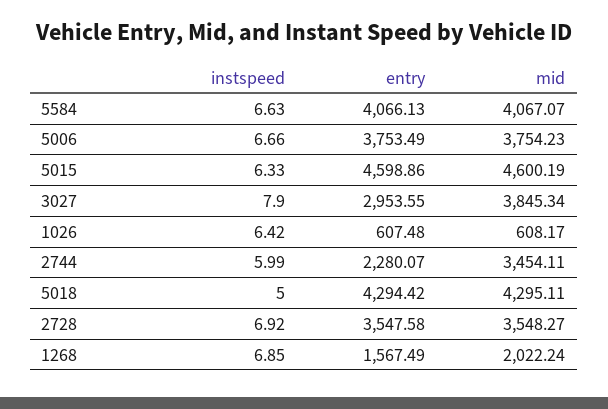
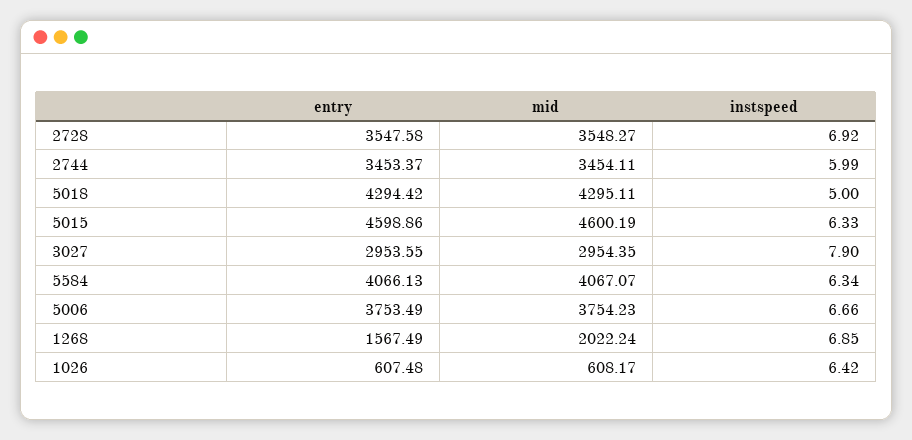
instspeed, 5584: 6.63 -> 6.34
mid, 3027: 3845.34 -> 2954.35
entry, 2744: 2280.07 -> 3453.37

